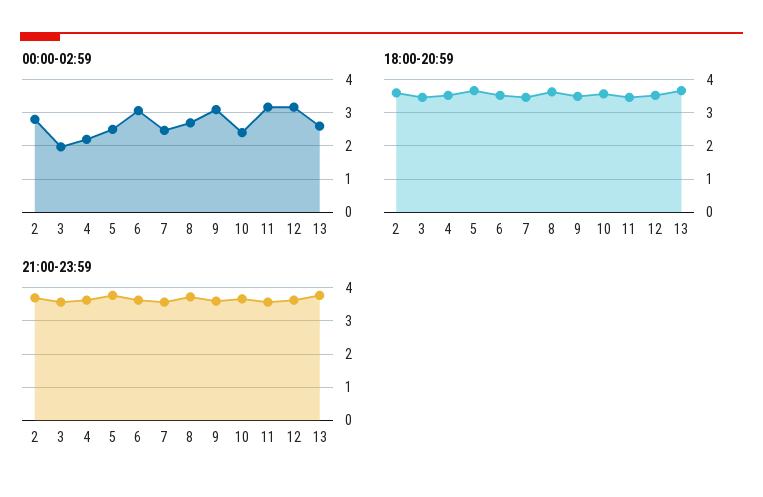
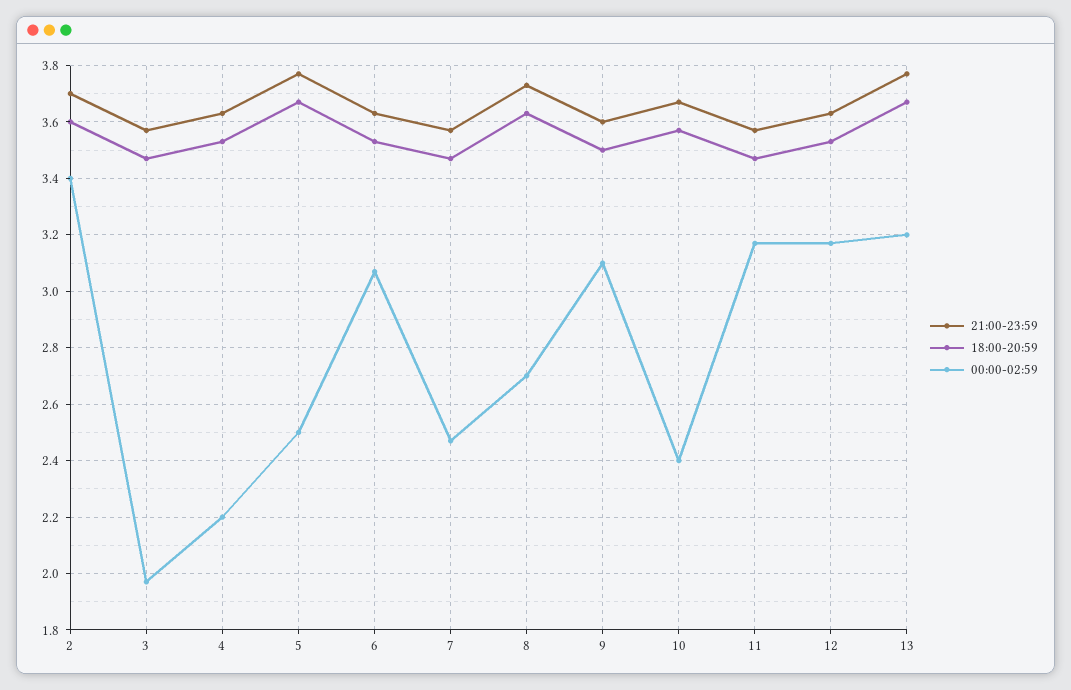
00:00-02:59, 2: 2.8 -> 3.4
00:00-02:59, 13: 2.6 -> 3.2

